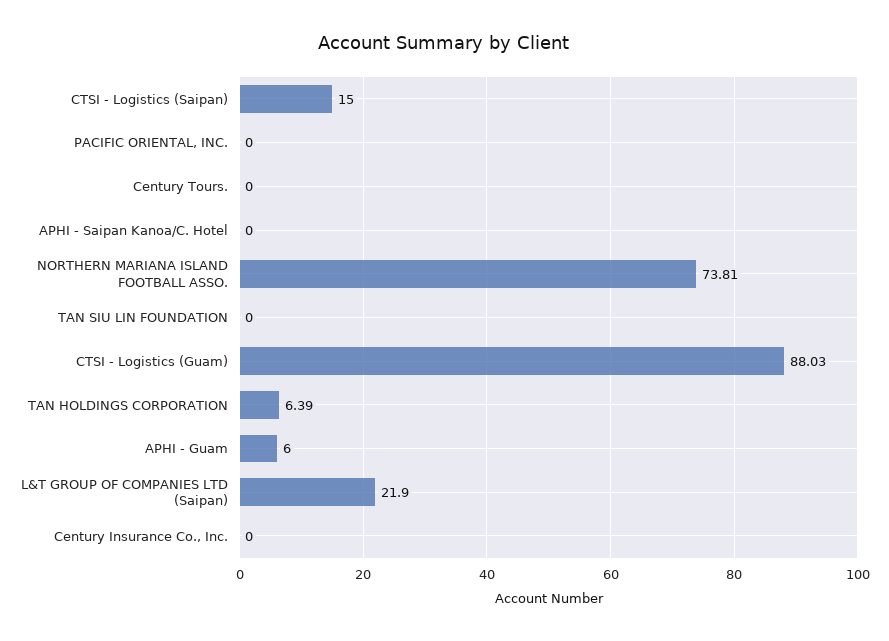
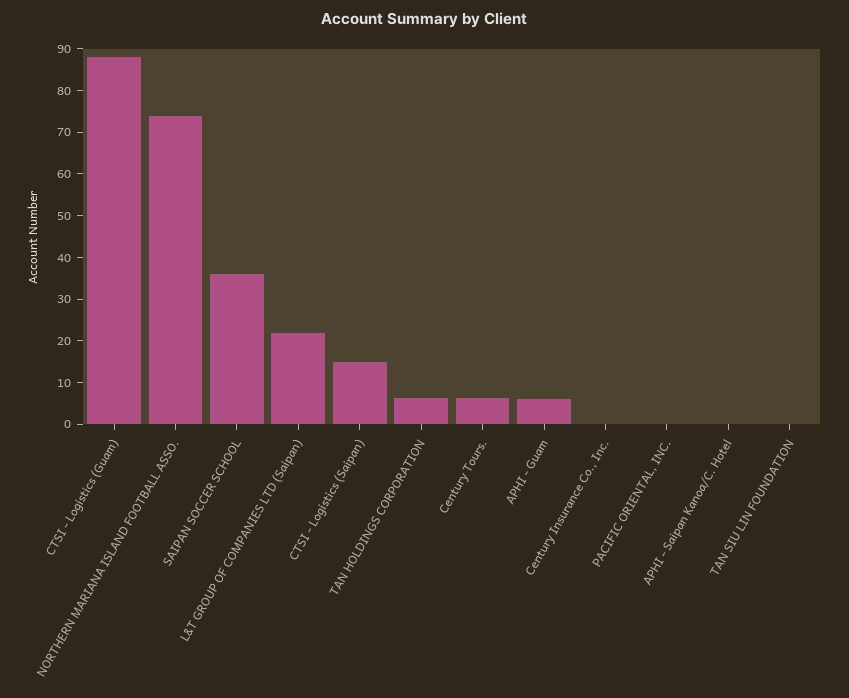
Century Tours.: 0 -> 6
SAIPAN SOCCER SCHOOL: none -> 36

